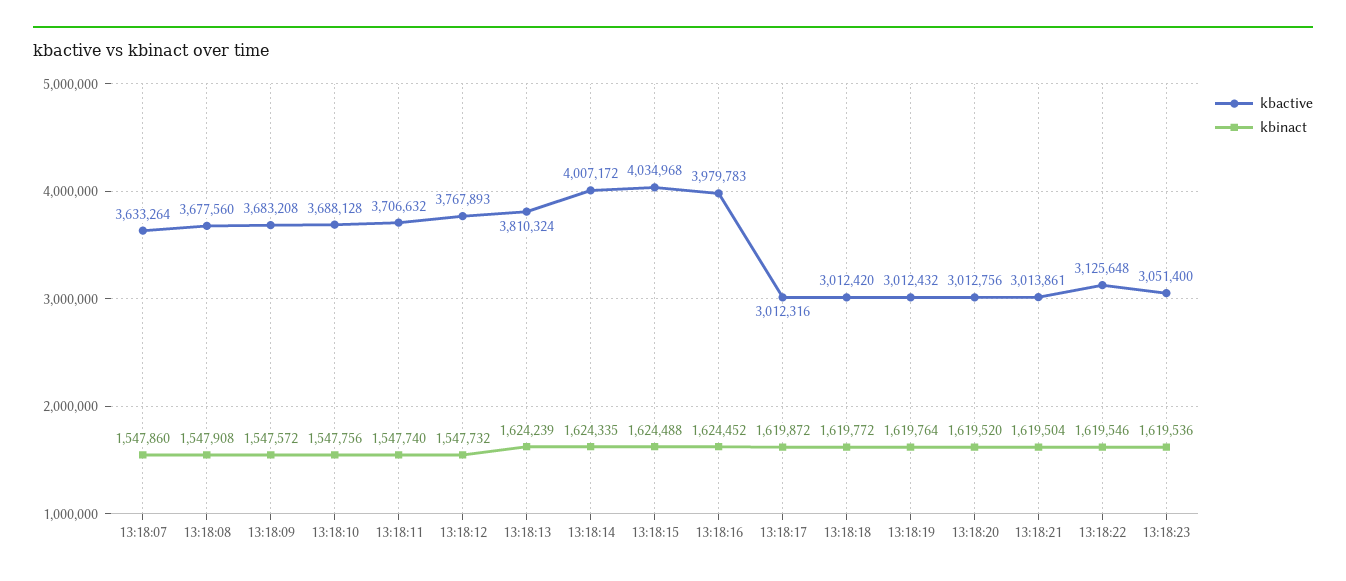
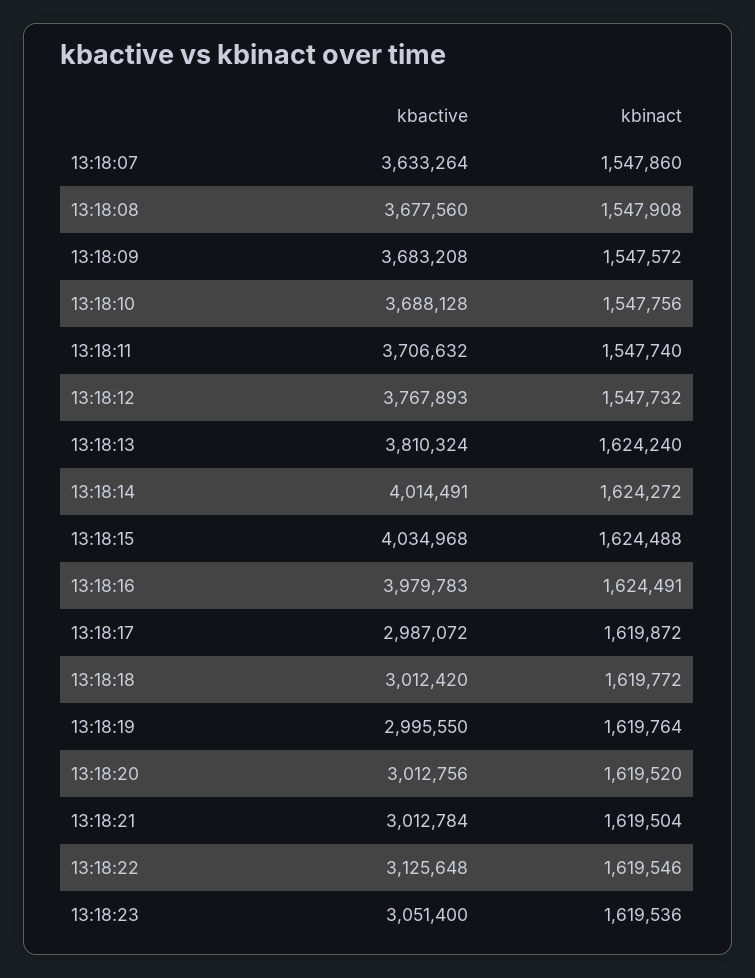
kbinact, 13:18:13: 1624239 -> 1624240
kbactive, 13:18:14: 4007172 -> 4014491
kbinact, 13:18:14: 1624335 -> 1624272
kbinact, 13:18:16: 1624452 -> 1624491
kbactive, 13:18:17: 3012316 -> 2987072
kbactive, 13:18:19: 3012432 -> 2995550
kbactive, 13:18:21: 3013861 -> 3012784

